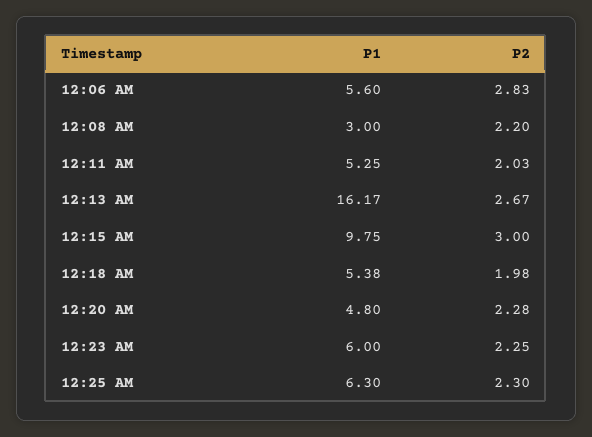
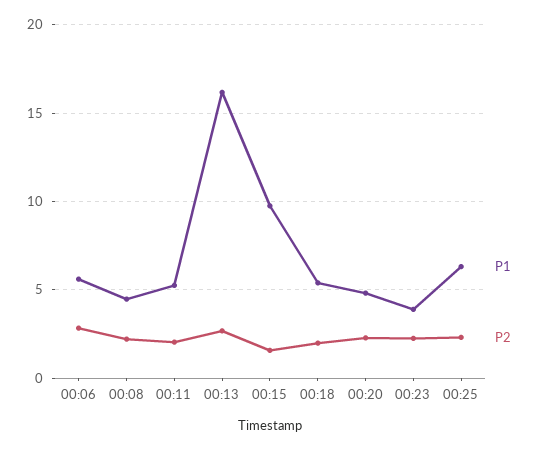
P1, 12:08 AM: 3 -> 4.5
P2, 12:15 AM: 3 -> 1.5
P1, 12:23 AM: 6 -> 4

